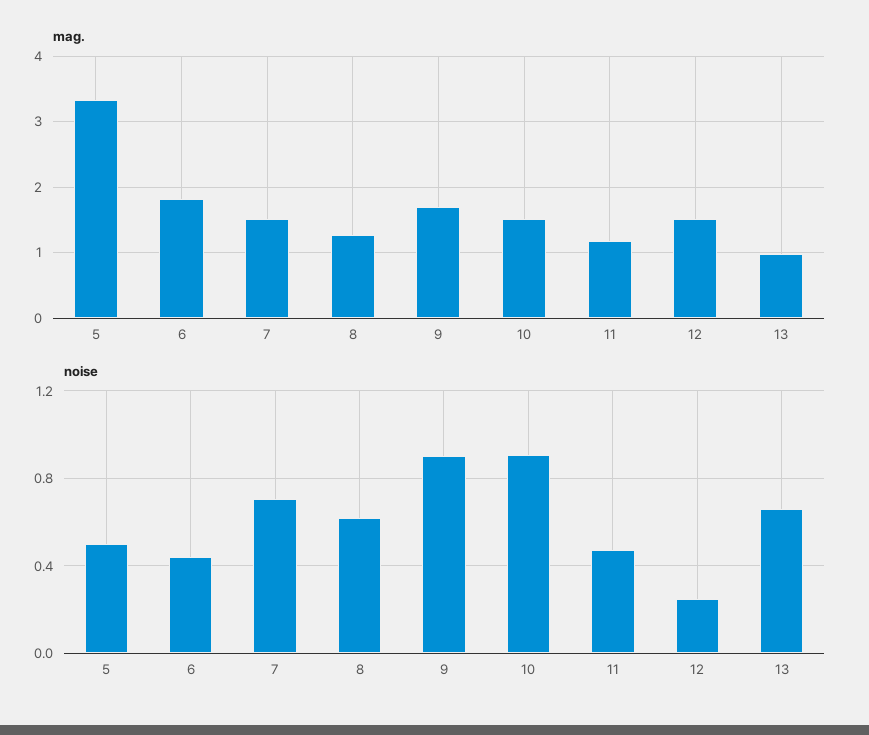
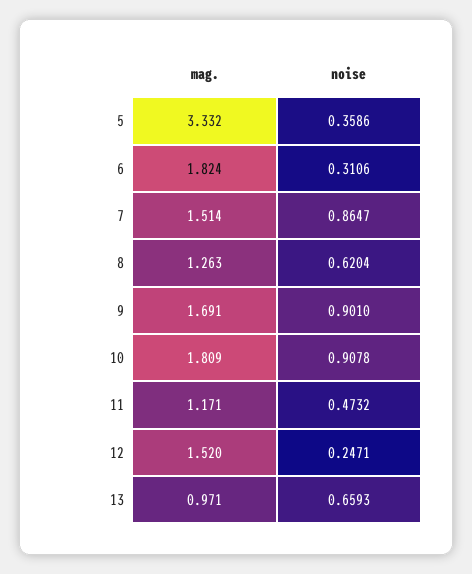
mag., 10: 1.5 -> 1.809
noise, 5: 0.5 -> 0.3586
noise, 6: 0.45 -> 0.3106
noise, 7: 0.7 -> 0.8647

